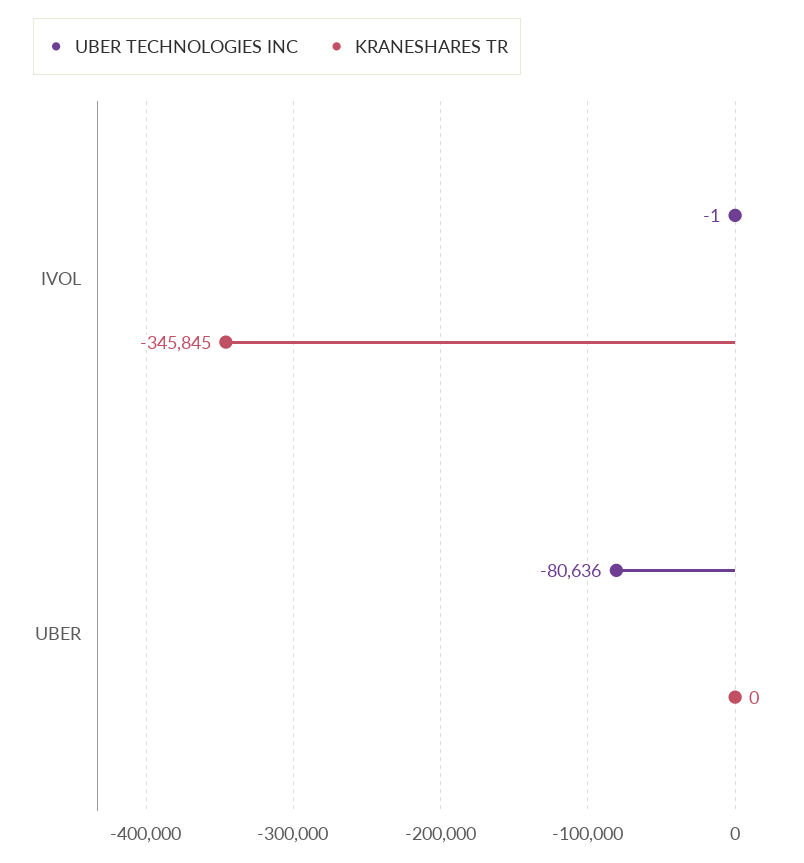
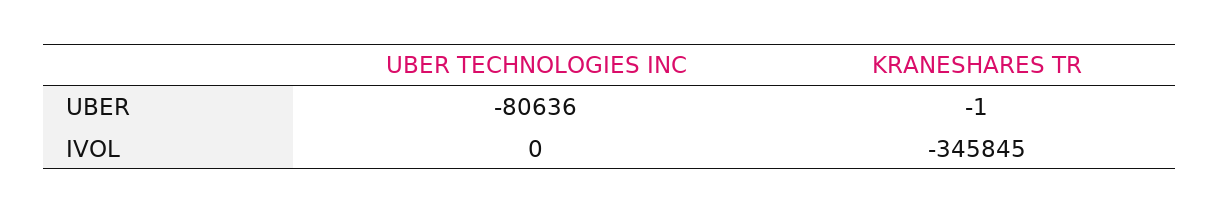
UBER TECHNOLOGIES INC, IVOL: -1 -> 0
KRANESHARES TR, UBER: 0 -> -1

